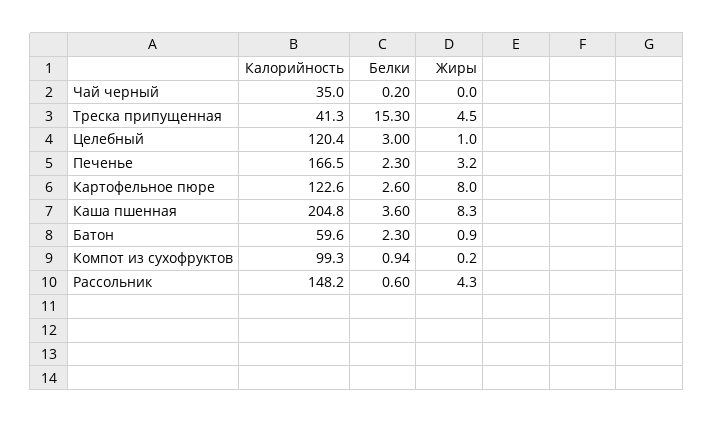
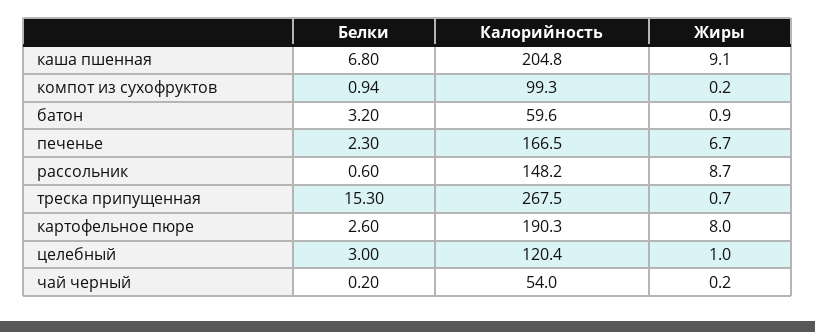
Калорийность, Чай черный: 35 -> 54
Жиры, Чай черный: 0 -> 0.2
Калорийность, Треска припущенная: 41.3 -> 267.5
Жиры, Треска припущенная: 4.5 -> 0.7
Жиры, Печенье: 3.2 -> 6.7
Калорийность, Картофельное пюре: 122.6 -> 190.3
Белки, Каша пшенная: 3.6 -> 6.8
Жиры, Каша пшенная: 8.3 -> 9.1
Белки, Батон: 2.3 -> 3.2
Жиры, Рассольник: 4.3 -> 8.7

